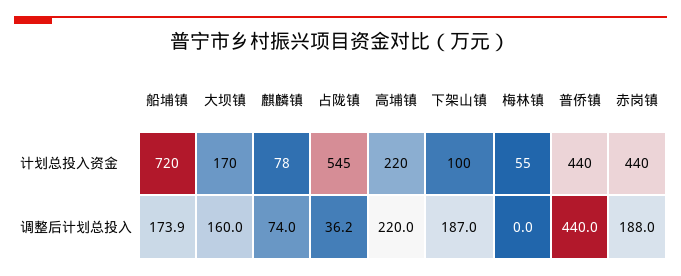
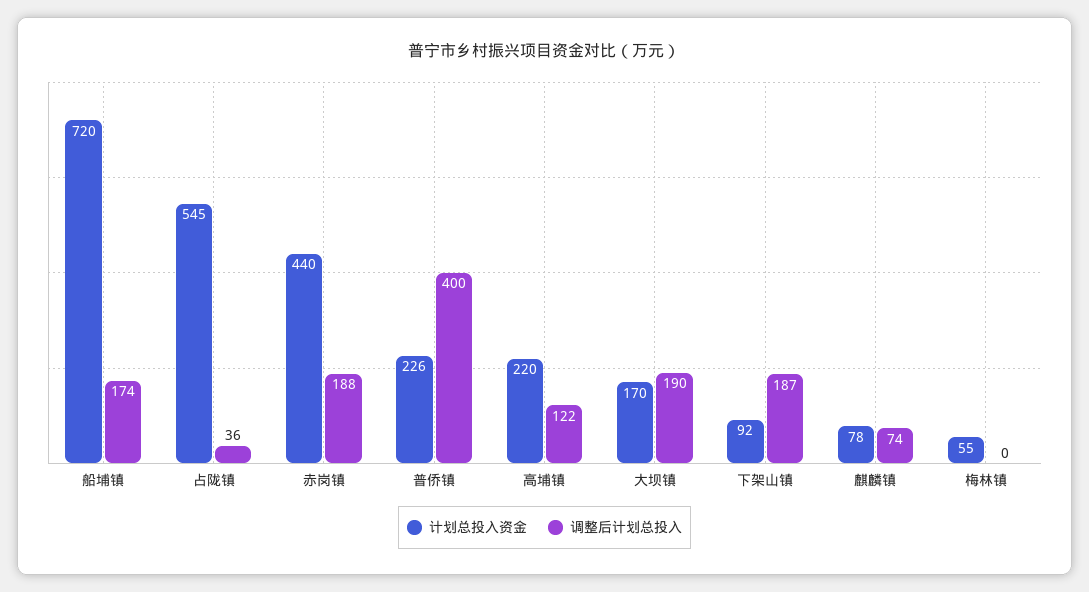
计划总投入资金, 下架山镇: 100 -> 92
计划总投入资金, 普侨镇: 440 -> 226
调整后计划总投入, 大坝镇: 160 -> 190
调整后计划总投入, 高埔镇: 220 -> 122
调整后计划总投入, 普侨镇: 440 -> 400

